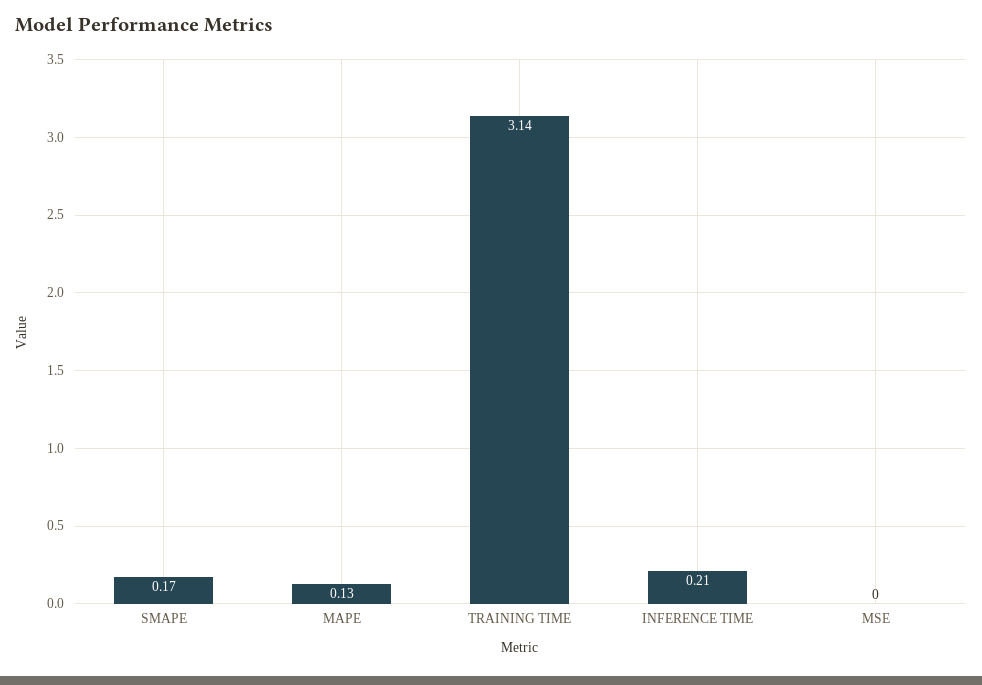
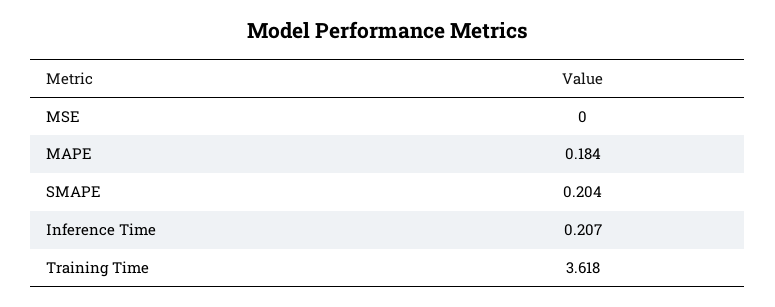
SMAPE: 0.17 -> 0.204
MAPE: 0.13 -> 0.184
TRAINING TIME: 3.14 -> 3.618

